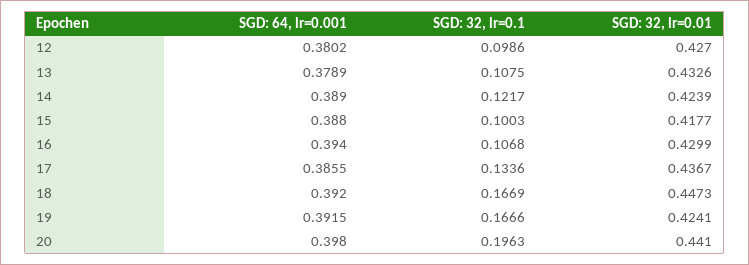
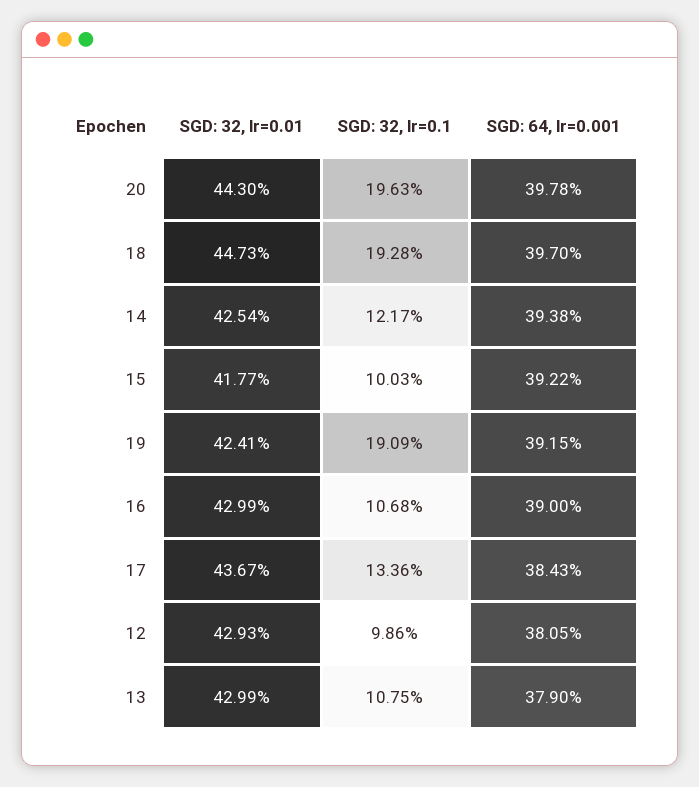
SGD: 64, lr=0.001, 12: 0.3802 -> 0.3805
SGD: 32, lr=0.01, 12: 0.427 -> 0.4293
SGD: 64, lr=0.001, 13: 0.3789 -> 0.379
SGD: 32, lr=0.01, 13: 0.4326 -> 0.4299
SGD: 64, lr=0.001, 14: 0.389 -> 0.3938
SGD: 32, lr=0.01, 14: 0.4239 -> 0.4254
SGD: 64, lr=0.001, 15: 0.388 -> 0.3922
SGD: 64, lr=0.001, 16: 0.394 -> 0.39
SGD: 64, lr=0.001, 17: 0.3855 -> 0.3843
SGD: 64, lr=0.001, 18: 0.392 -> 0.397
SGD: 32, lr=0.1, 18: 0.1669 -> 0.1928
SGD: 32, lr=0.1, 19: 0.1666 -> 0.1909
SGD: 64, lr=0.001, 20: 0.398 -> 0.3978
SGD: 32, lr=0.01, 20: 0.441 -> 0.443

